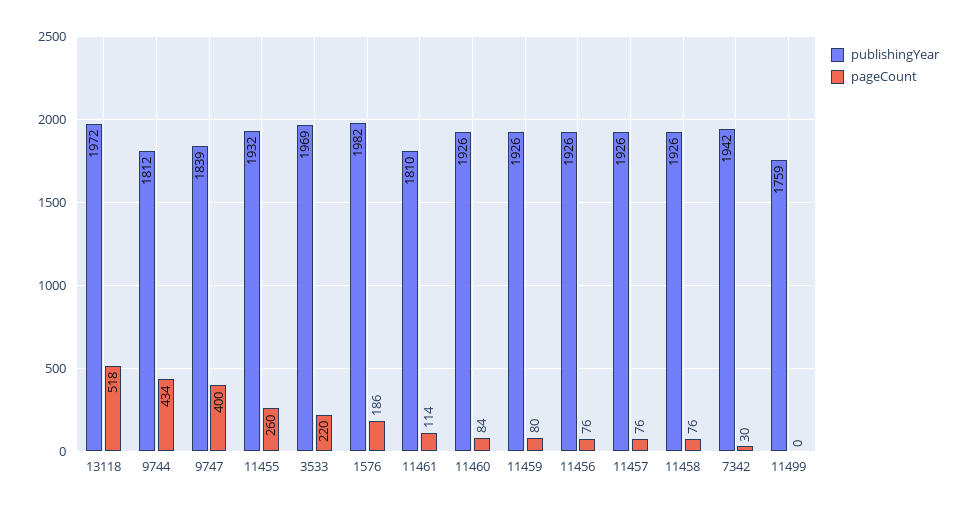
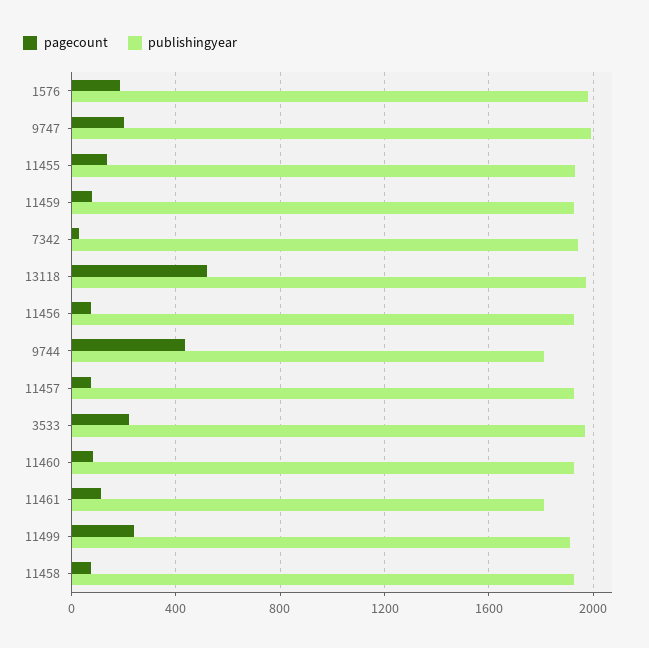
publishingYear, 9747: 1839 -> 2000
pageCount, 9747: 400 -> 200
pageCount, 11455: 260 -> 150
publishingYear, 11499: 1759 -> 1900
pageCount, 11499: 0 -> 250

